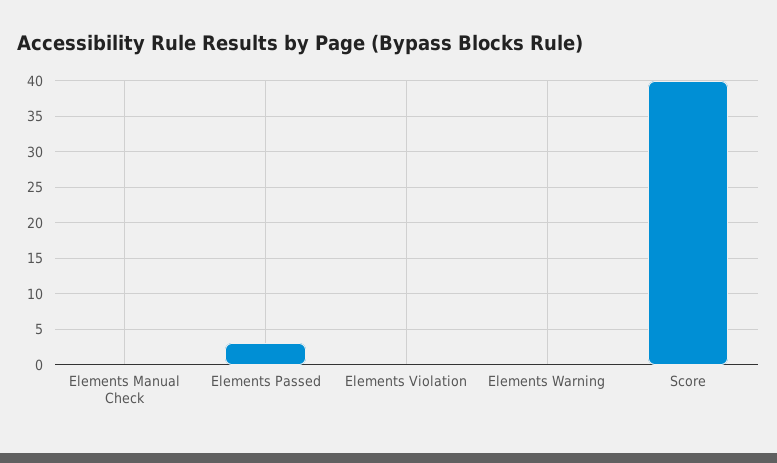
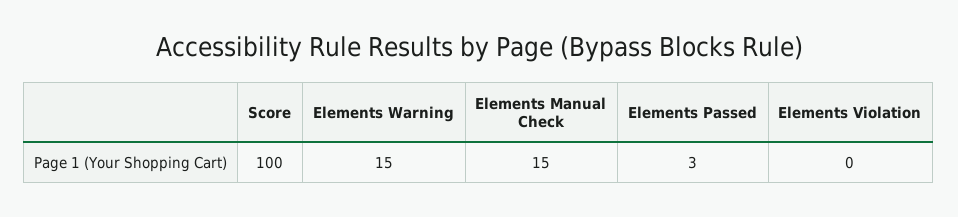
Elements Manual Check: 0 -> 15
Elements Warning: 0 -> 15
Score: 40 -> 100

